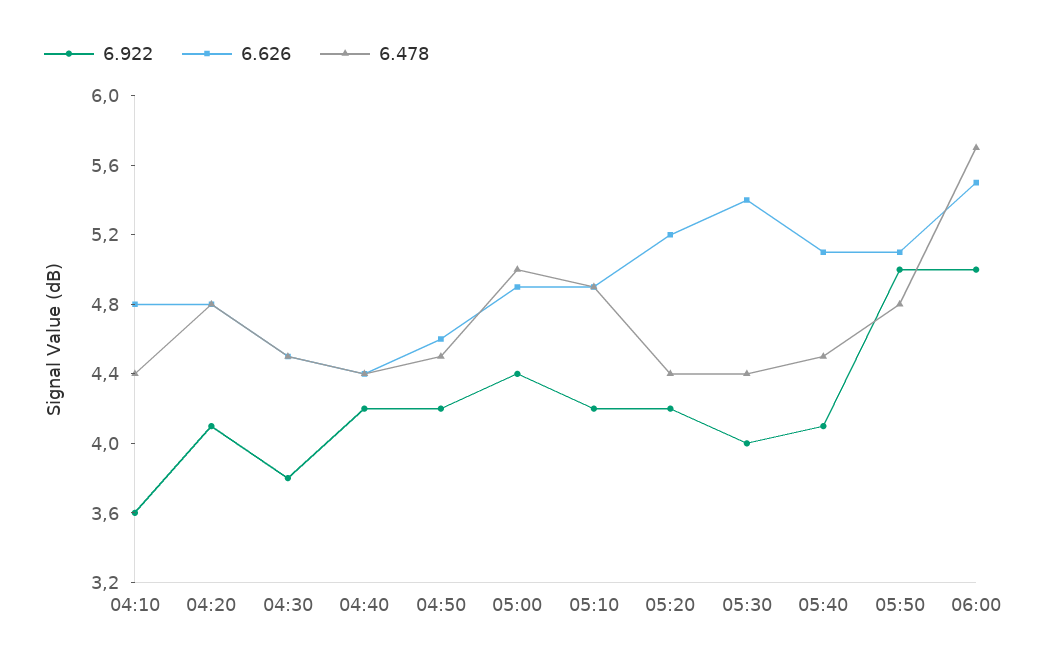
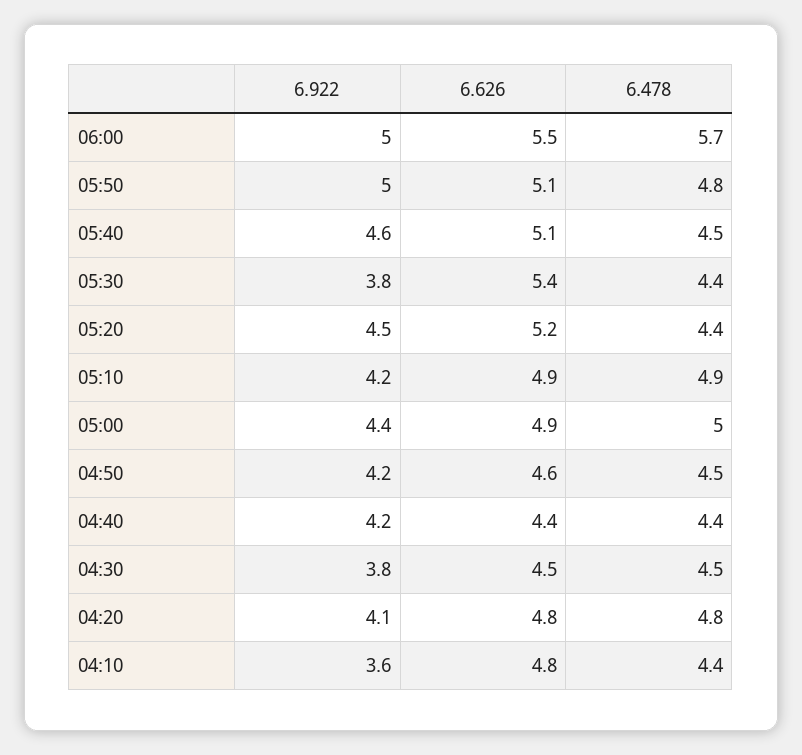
6.922, 05:20: 4.2 -> 4.5
6.922, 05:30: 4 -> 3.8
6.922, 05:40: 4.1 -> 4.6

